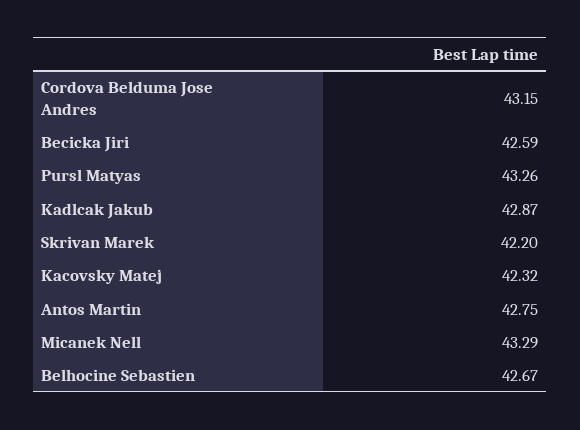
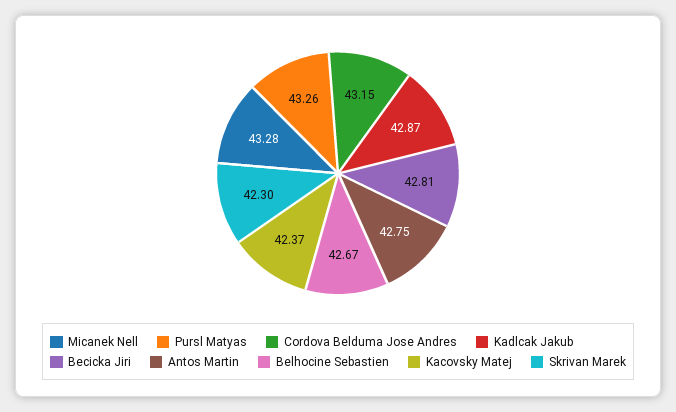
Becicka Jiri: 42.59 -> 42.81
Skrivan Marek: 42.2 -> 42.3
Kacovsky Matej: 42.32 -> 42.37
Micanek Nell: 43.29 -> 43.28

